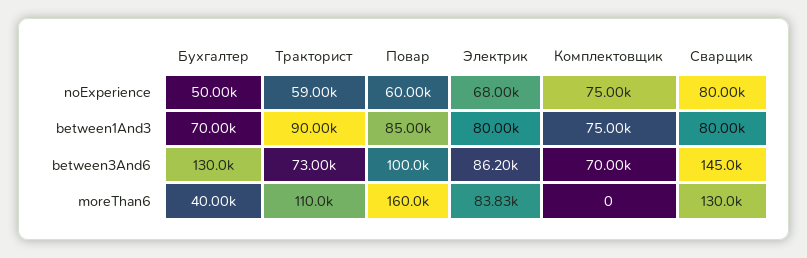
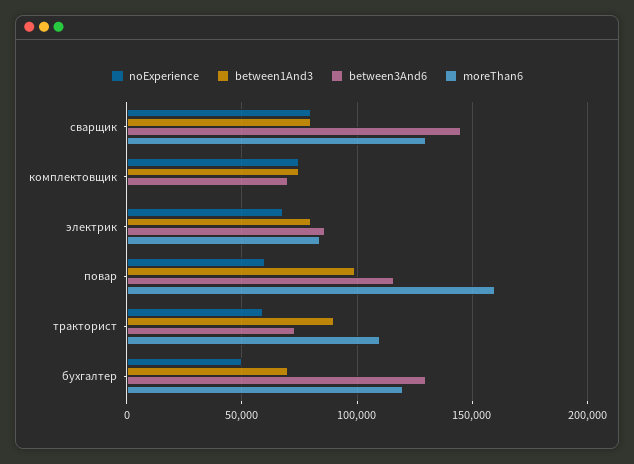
between1And3, Повар: 85000 -> 100000
between3And6, Повар: 100000 -> 115000
moreThan6, Бухгалтер: 40000 -> 120000

